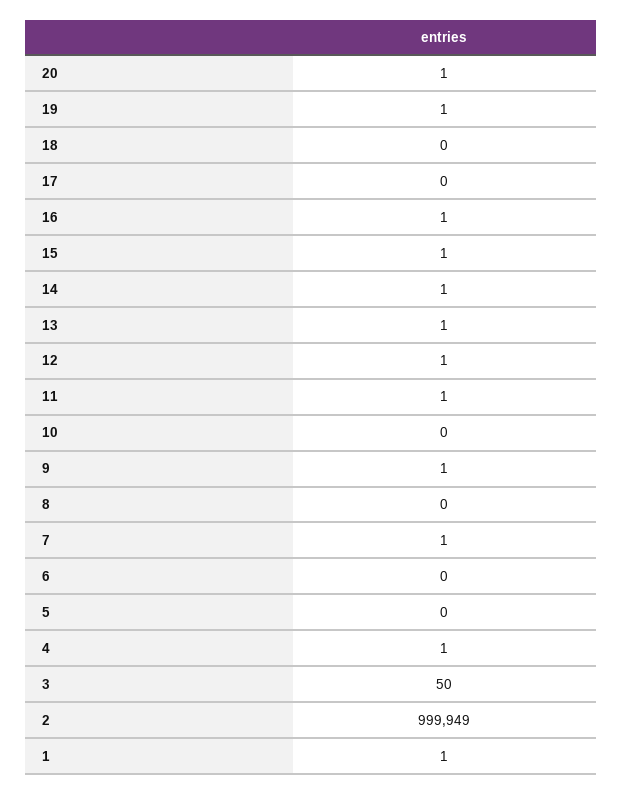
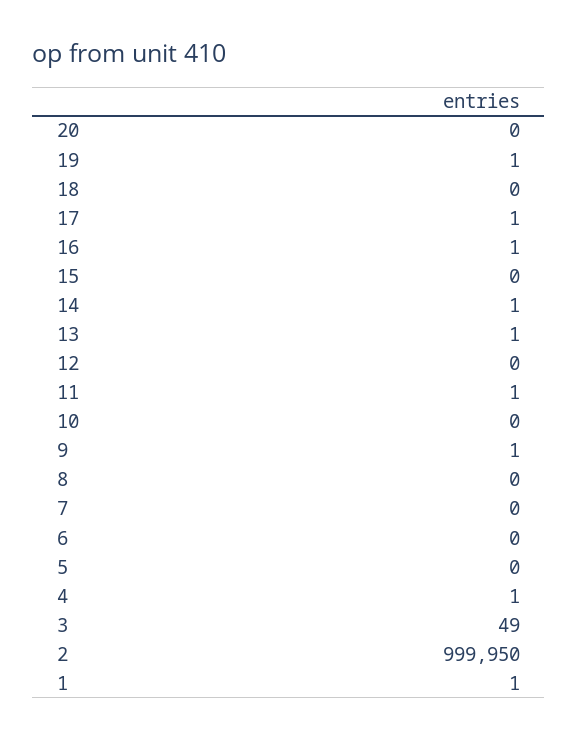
20: 1 -> 0
17: 0 -> 1
15: 1 -> 0
12: 1 -> 0
7: 1 -> 0
3: 50 -> 49
2: 999949 -> 999950

